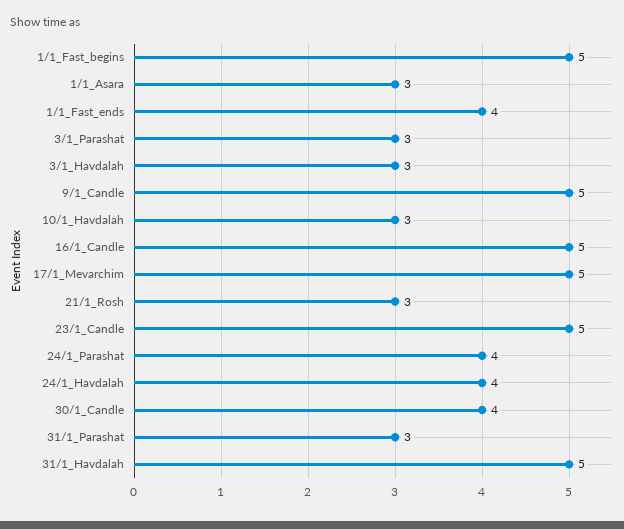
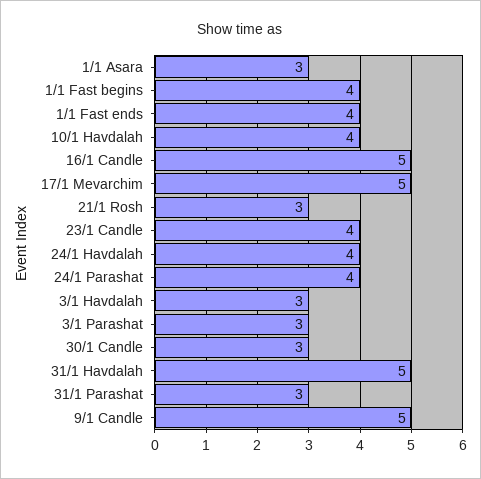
1/1_Fast_begins: 5 -> 4
10/1_Havdalah: 3 -> 4
23/1_Candle: 5 -> 4
30/1_Candle: 4 -> 3

